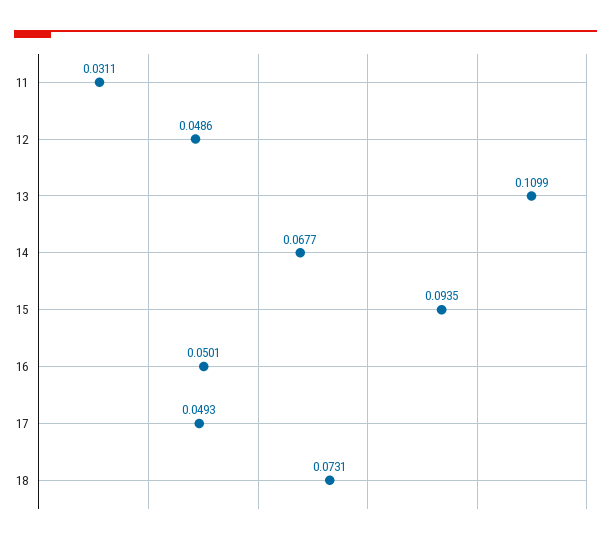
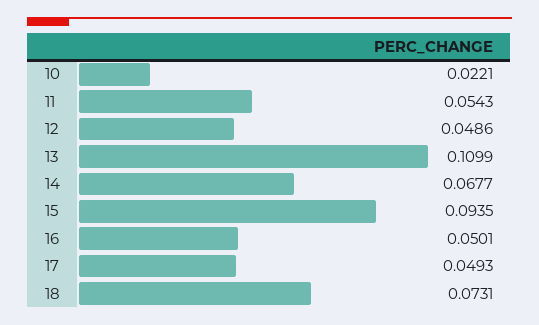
11: 0.0311 -> 0.0543
10: none -> 0.0221

